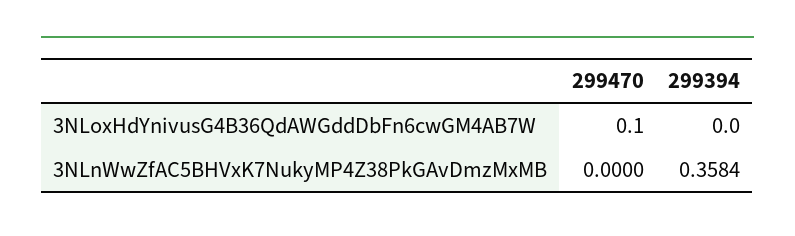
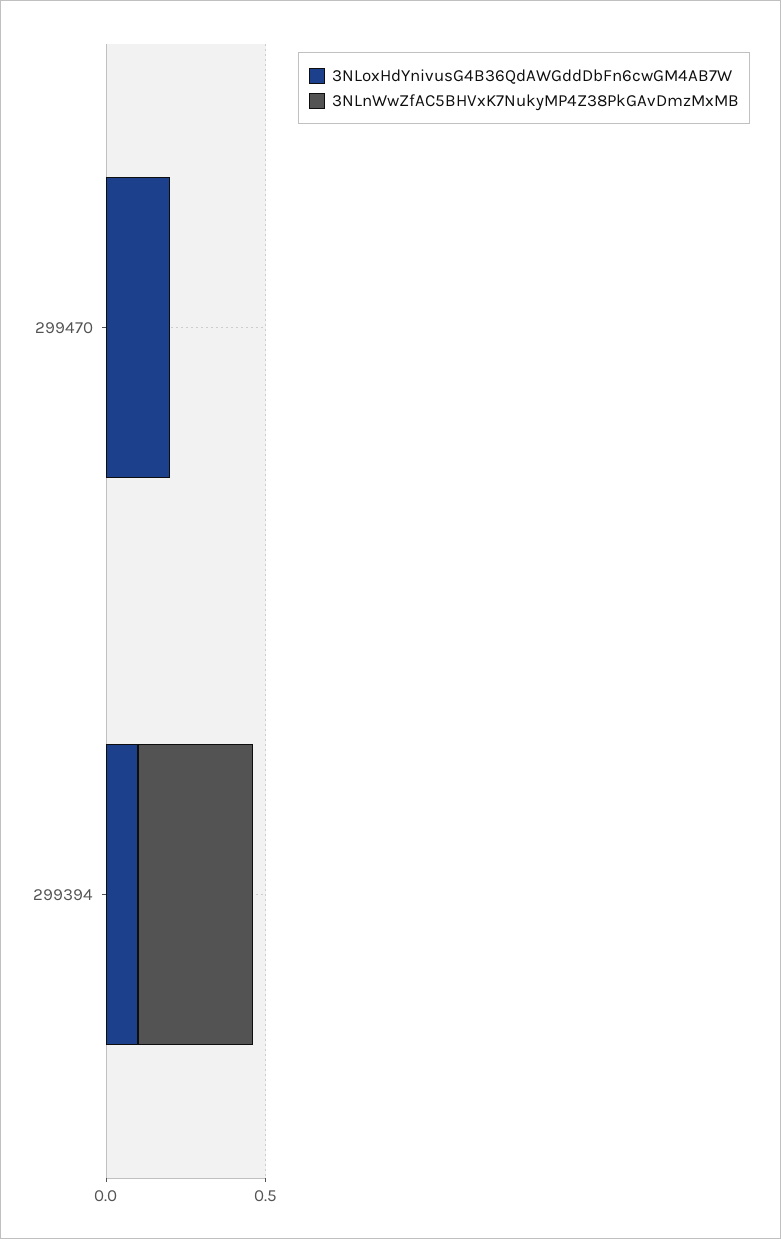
3NLoxHdYnivusG4B36QdAWGddDbFn6cwGM4AB7W, 299470: 0.1 -> 0.2
3NLoxHdYnivusG4B36QdAWGddDbFn6cwGM4AB7W, 299394: 0 -> 0.1

